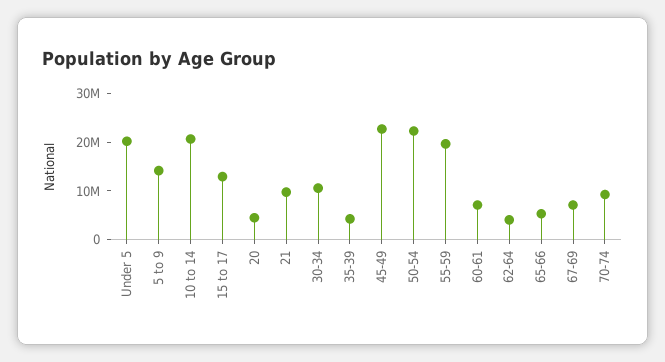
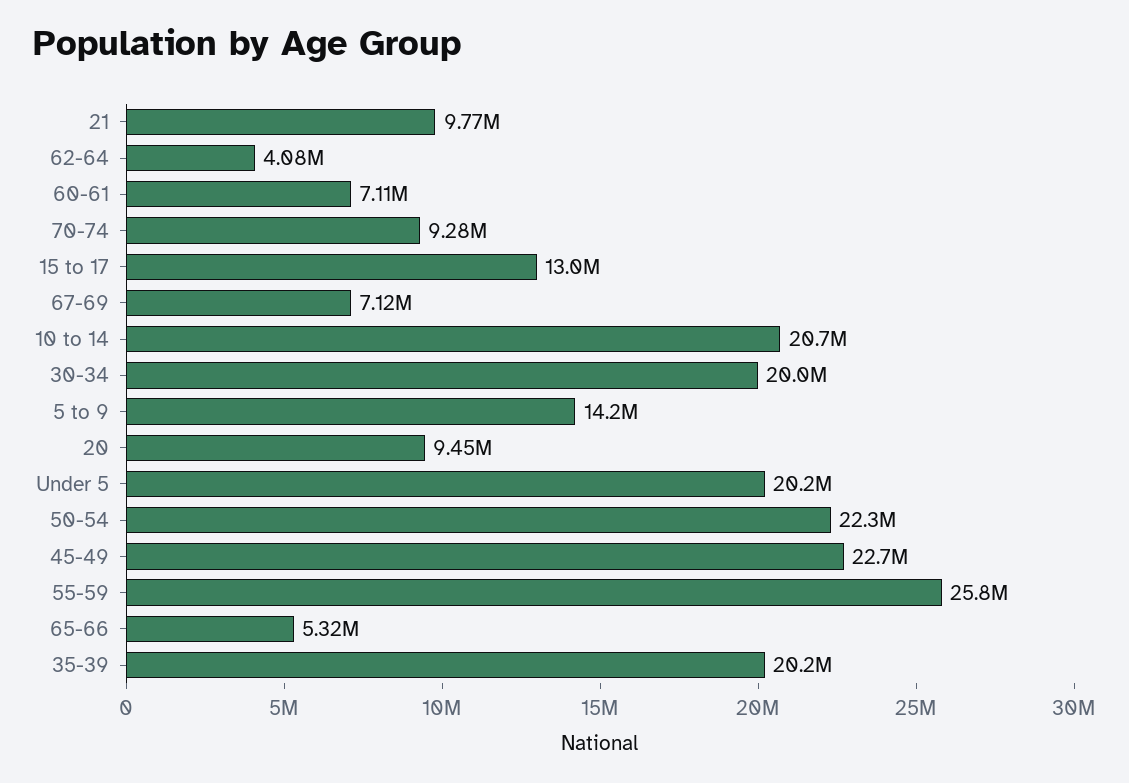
20: 4000000 -> 9450000
30-34: 10000000 -> 20000000
35-39: 4000000 -> 20200000
55-59: 20000000 -> 25800000

